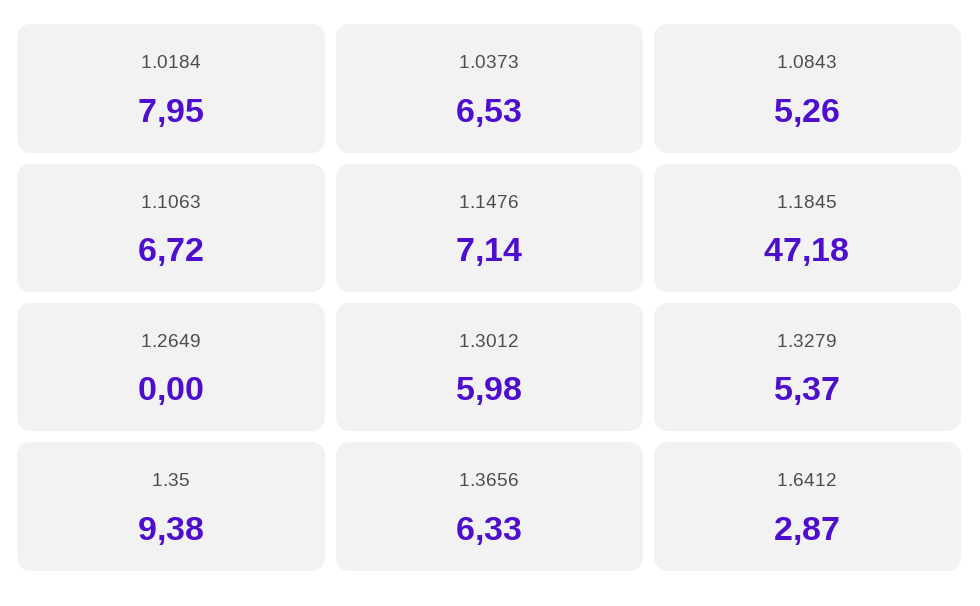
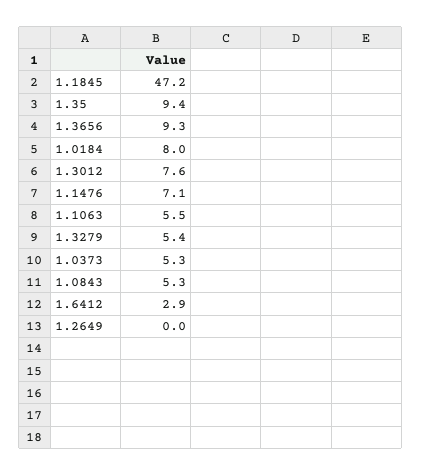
1.0373: 6.53 -> 5.3
1.1063: 6.72 -> 5.5
1.3012: 5.98 -> 7.6
1.3656: 6.33 -> 9.3

